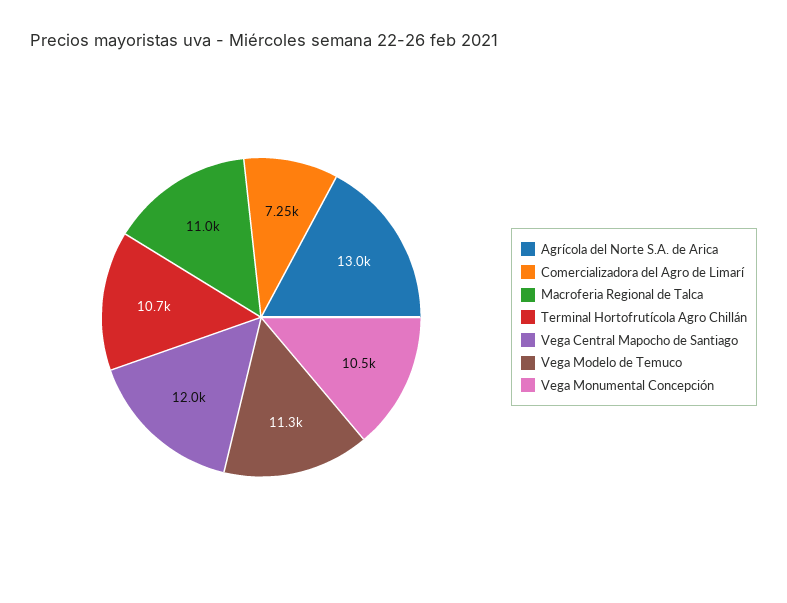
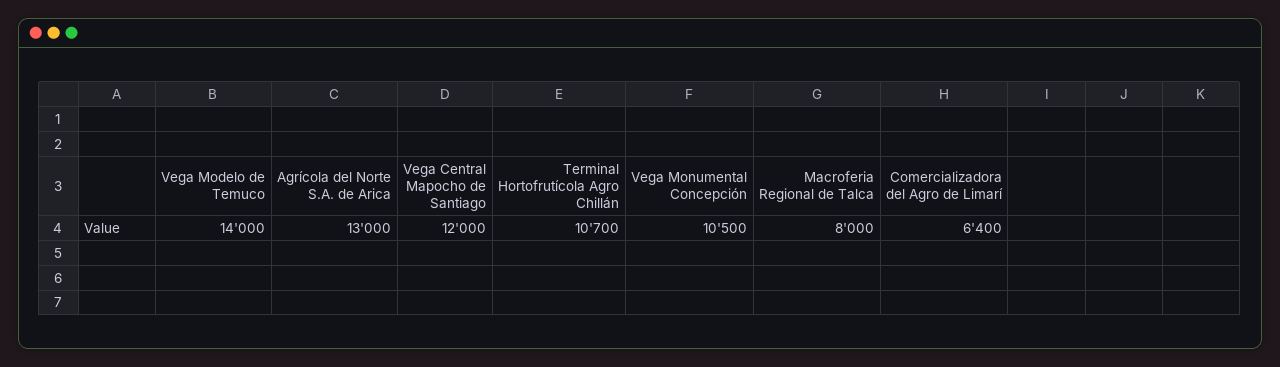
Comercializadora del Agro de Limarí: 7250 -> 6400
Macroferia Regional de Talca: 11000 -> 8000
Vega Modelo de Temuco: 11300 -> 14000

